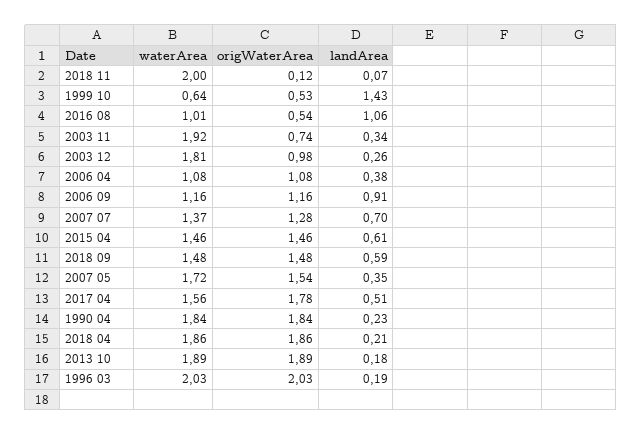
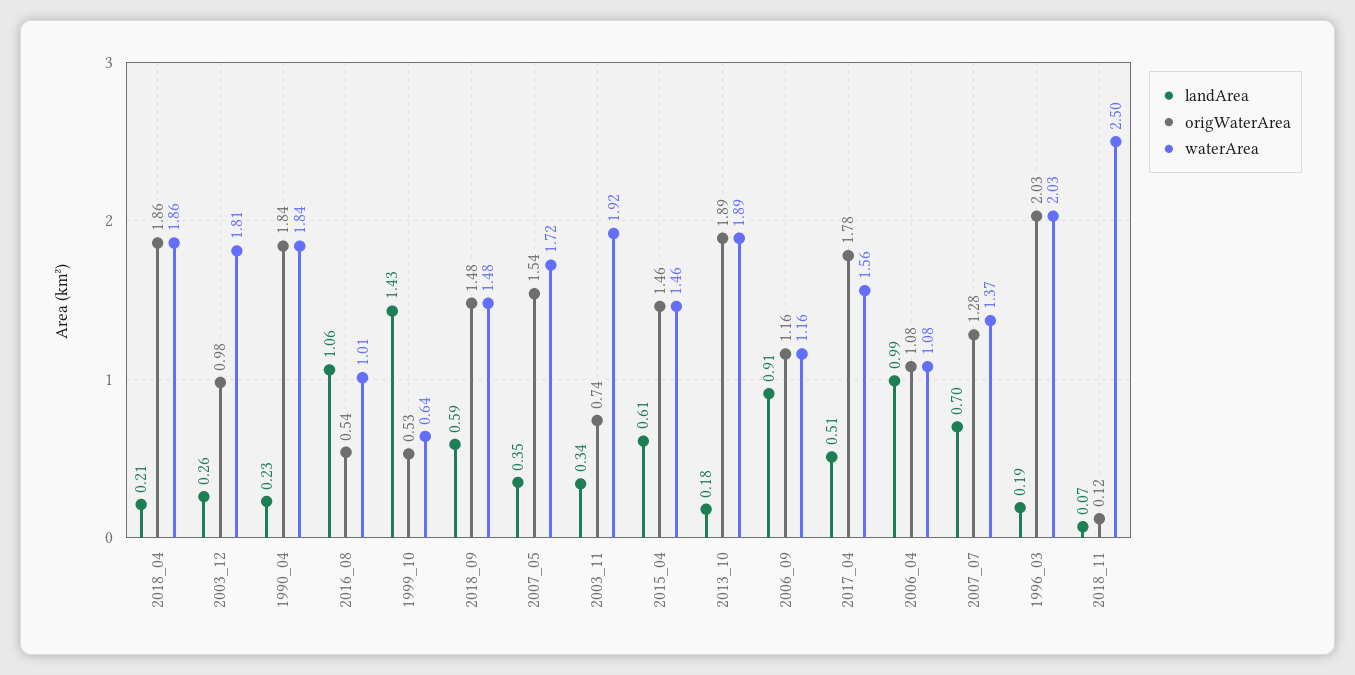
waterArea, 2018 11: 2 -> 2.5
landArea, 2006 04: 0.38 -> 0.99

